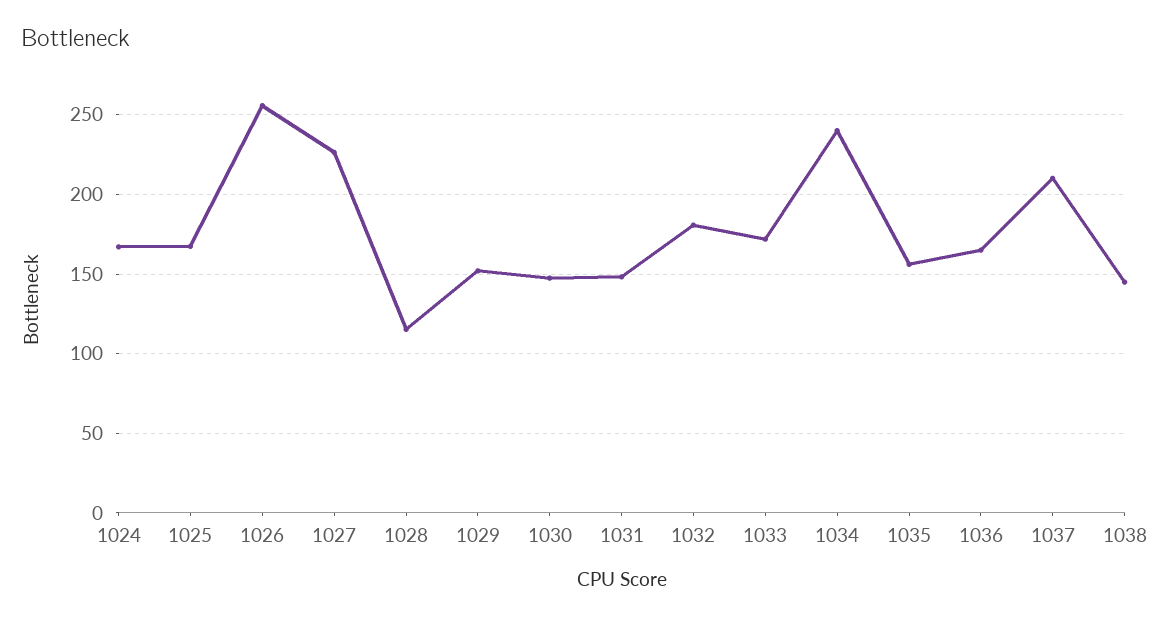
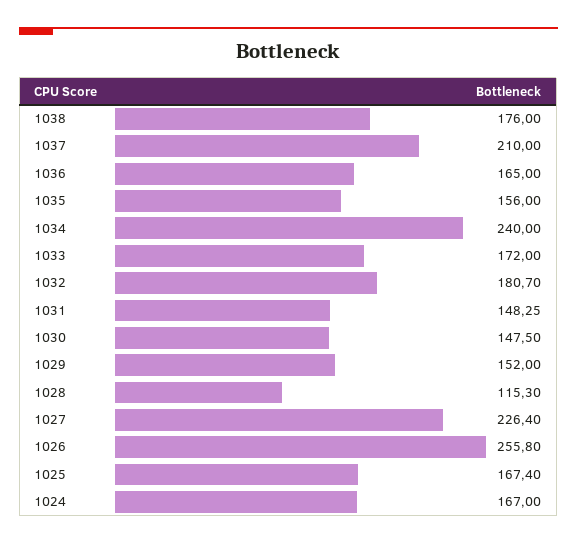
1038: 145 -> 176

